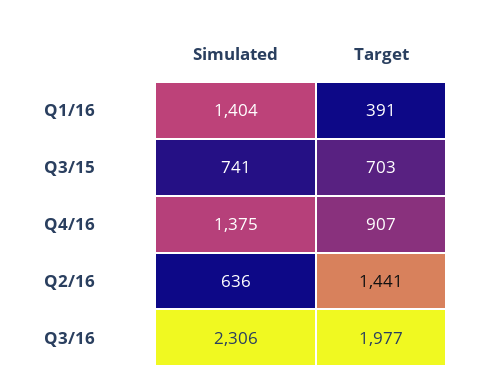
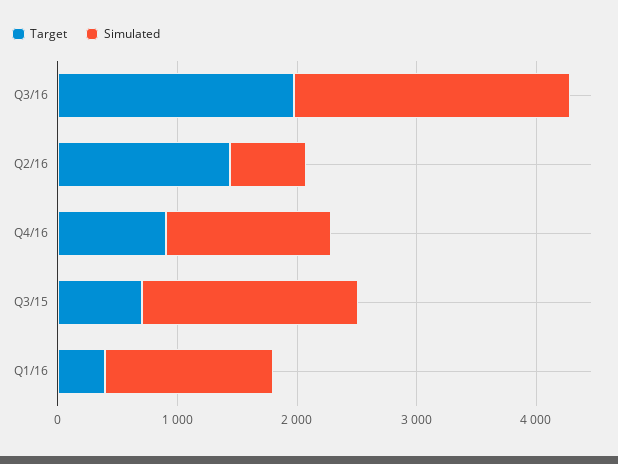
Simulated, Q3/15: 741 -> 1800

